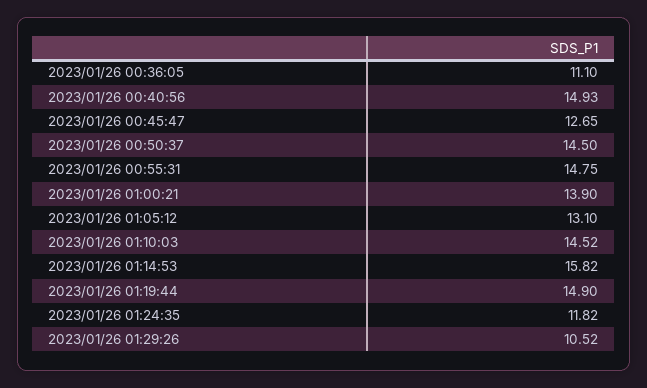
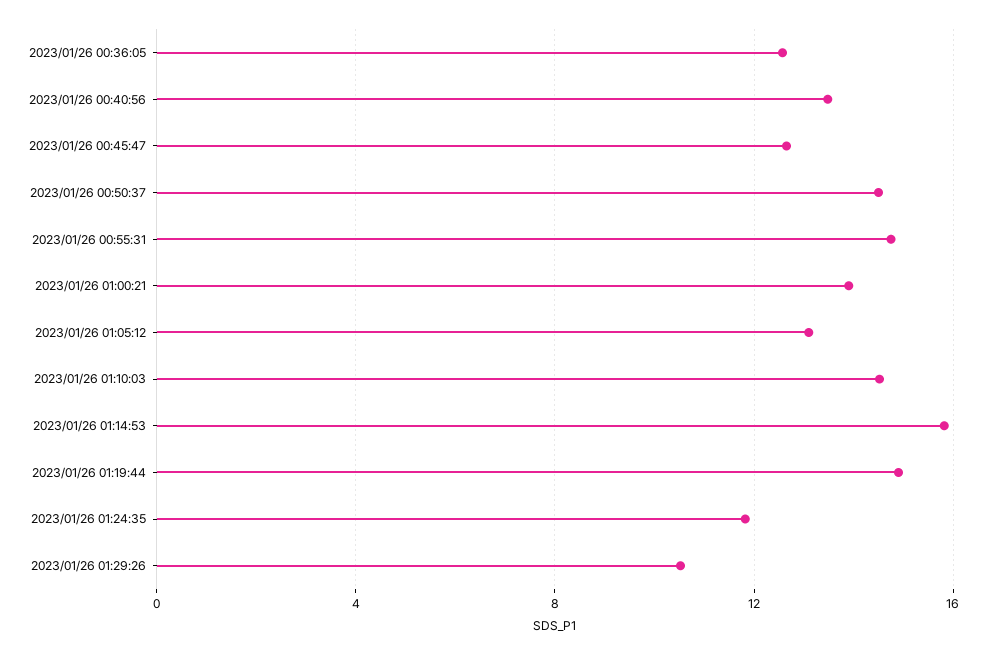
2023/01/26 00:36:05: 11.1 -> 12.5
2023/01/26 00:40:56: 14.93 -> 13.5

